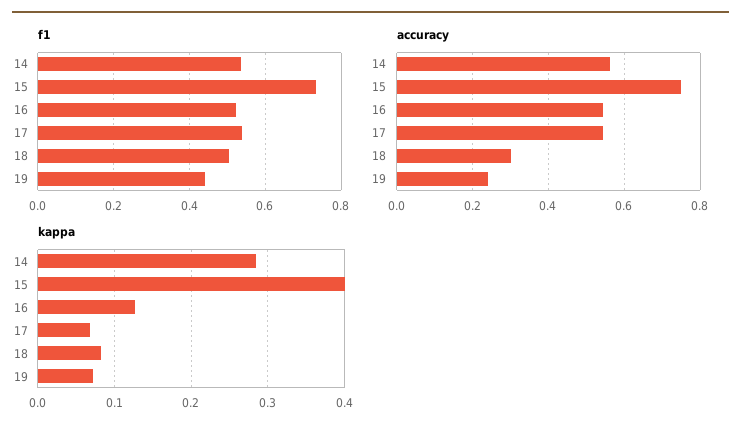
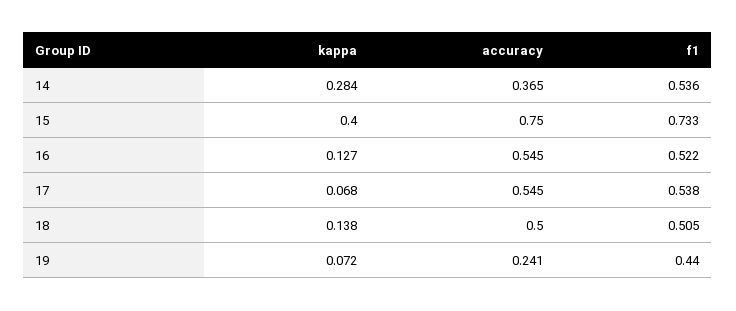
accuracy, 14: 0.56 -> 0.365
accuracy, 18: 0.3 -> 0.5
kappa, 18: 0.08 -> 0.138

